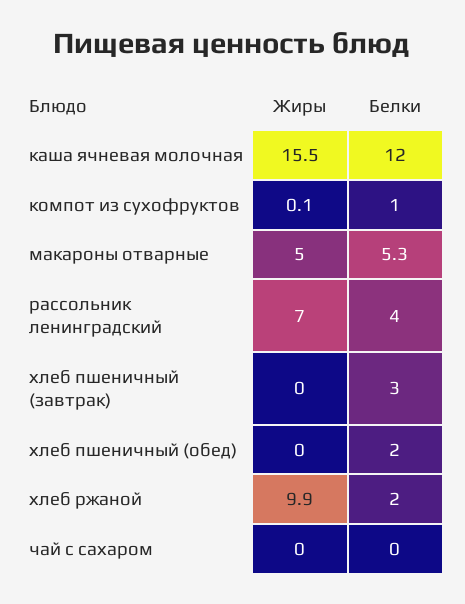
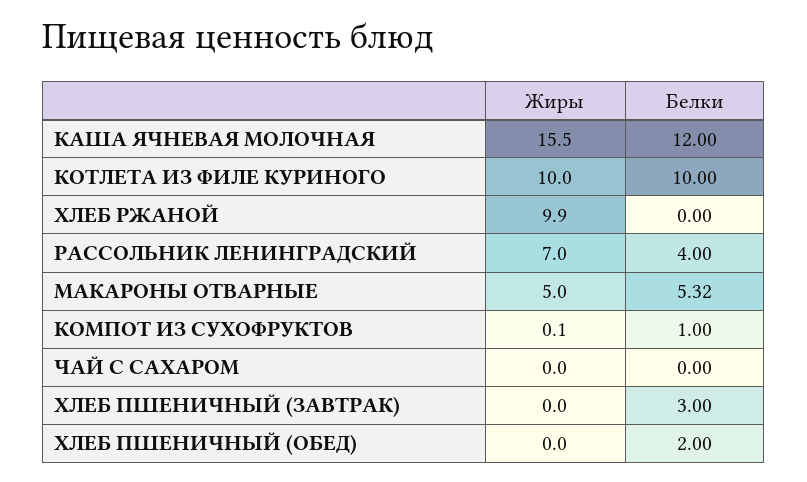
Белки, хлеб ржаной: 2 -> 0
Жиры, КОТЛЕТА ИЗ ФИЛЕ КУРИНОГО: none -> 10
Белки, КОТЛЕТА ИЗ ФИЛЕ КУРИНОГО: none -> 10

